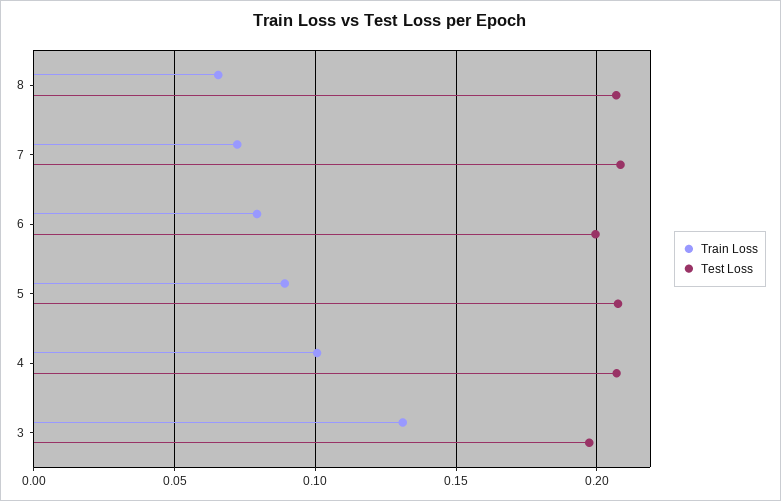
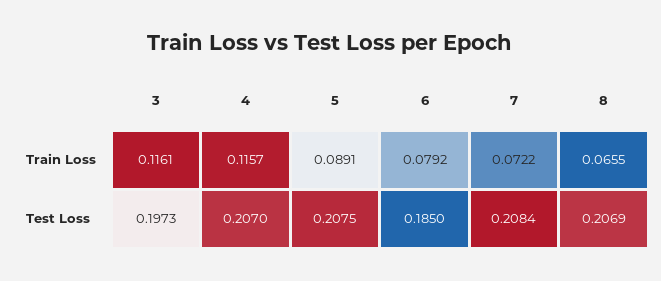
Test Loss, 6: 0.2 -> 0.185
Train Loss, 4: 0.1 -> 0.1157
Train Loss, 3: 0.13 -> 0.1161

